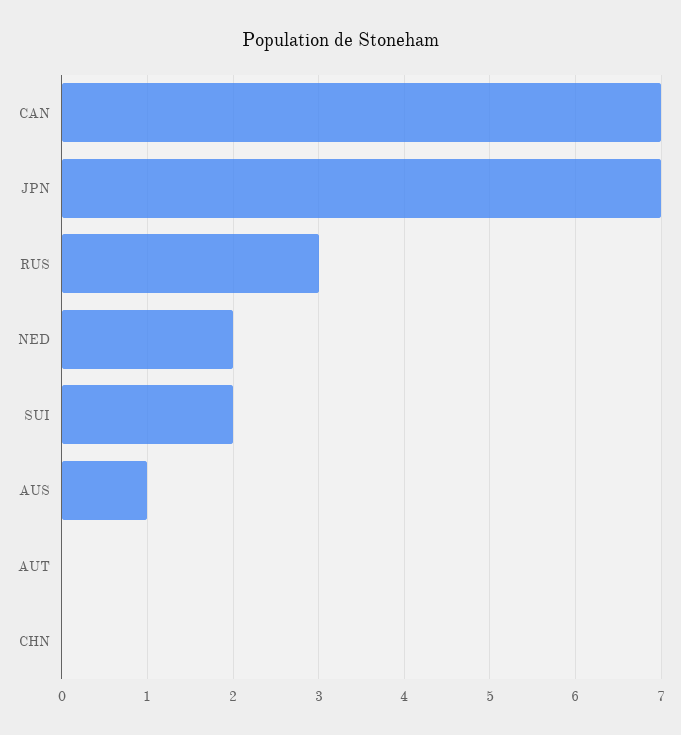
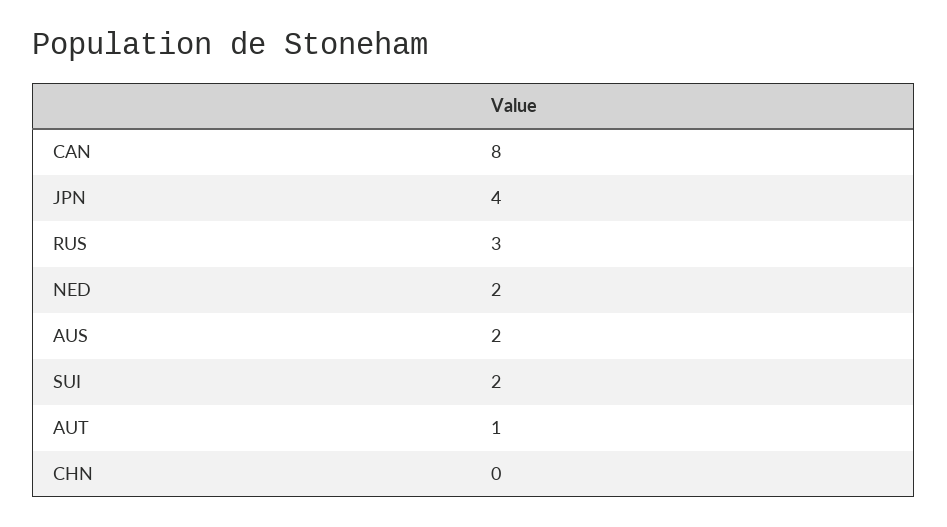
CAN: 7 -> 8
JPN: 7 -> 4
AUS: 1 -> 2
AUT: 0 -> 1

